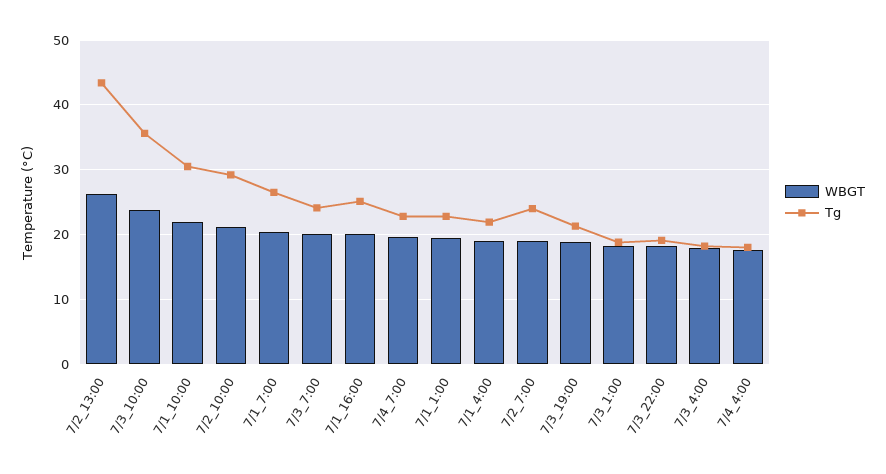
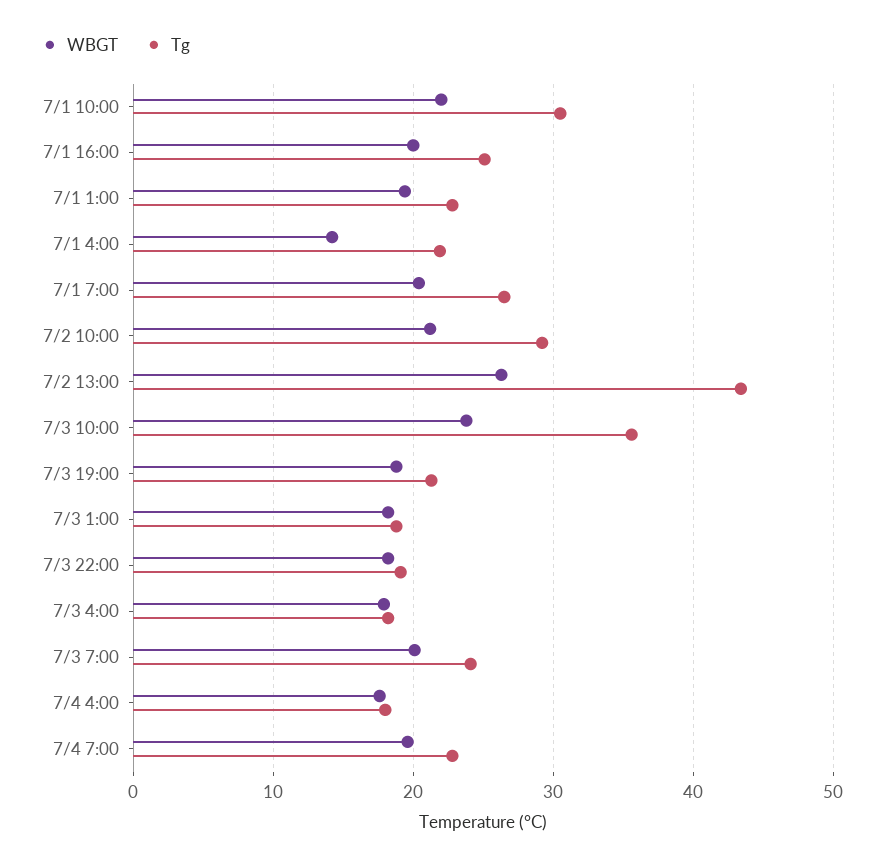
WBGT, 7/1_4:00: 19 -> 14
WBGT, 7/2_7:00: 19 -> none
Tg, 7/2_7:00: 24 -> none

